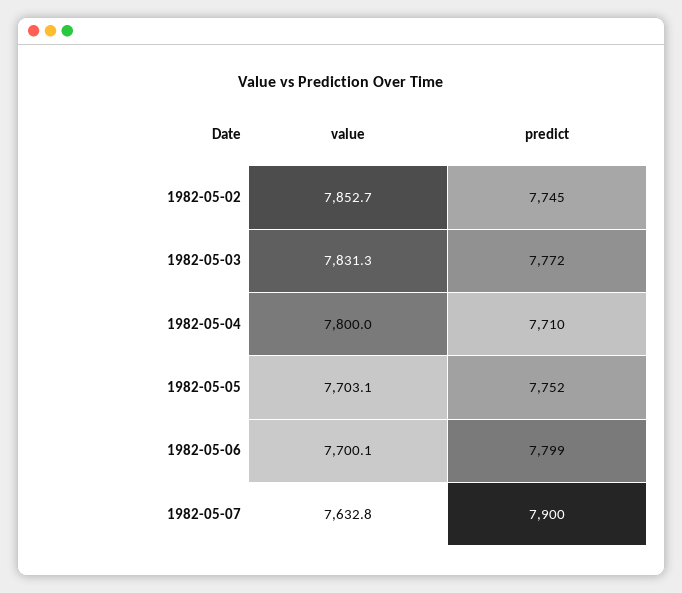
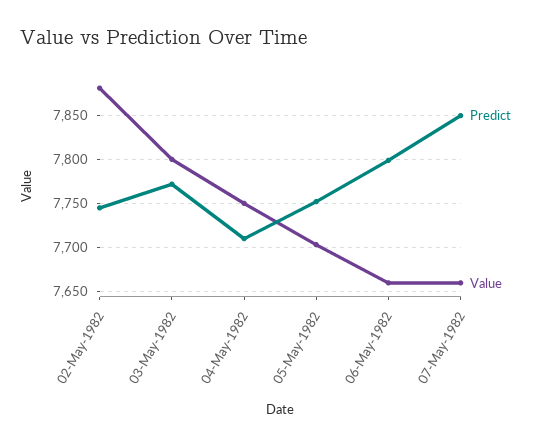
value, 1982-05-02: 7852.7 -> 7880
value, 1982-05-03: 7831.3 -> 7800
value, 1982-05-04: 7800 -> 7750
value, 1982-05-06: 7700.1 -> 7660
value, 1982-05-07: 7632.8 -> 7660
predict, 1982-05-07: 7900 -> 7850

